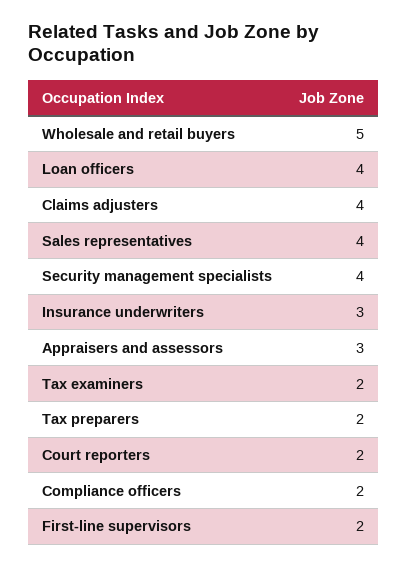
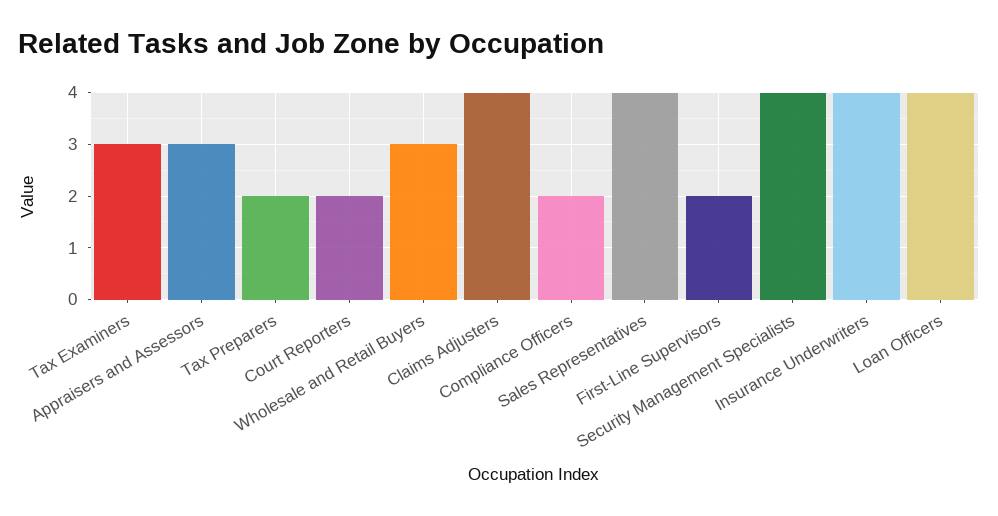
Wholesale and retail buyers: 5 -> 3
Insurance underwriters: 3 -> 4
Tax examiners: 2 -> 3

